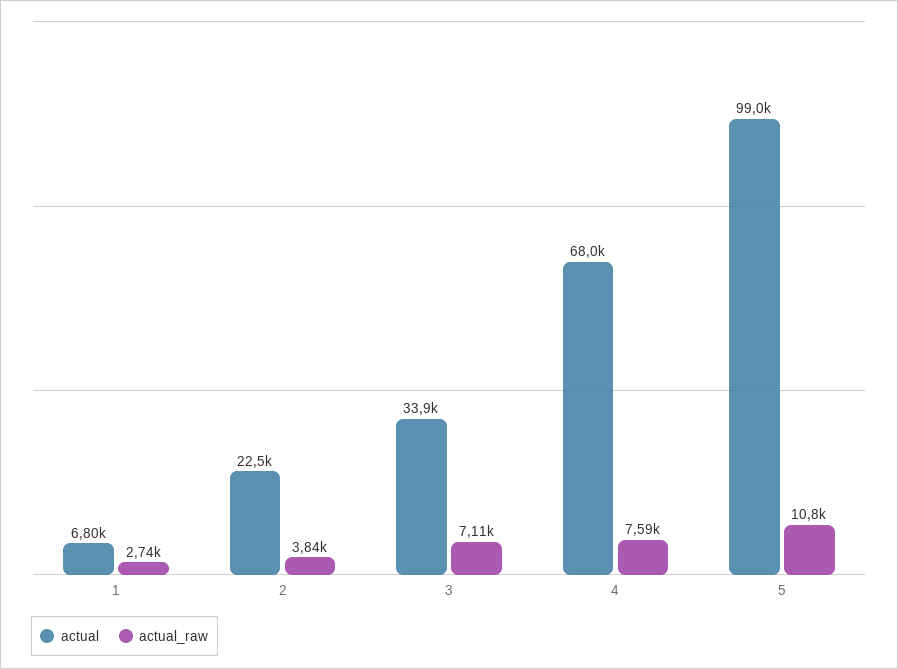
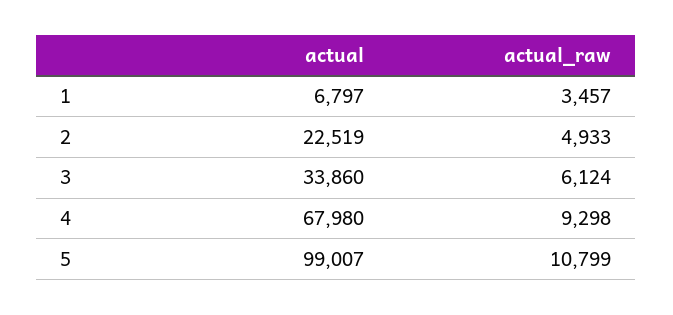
actual_raw, 1: 2740 -> 3457
actual_raw, 2: 3840 -> 4933
actual_raw, 3: 7110 -> 6124
actual_raw, 4: 7590 -> 9298

